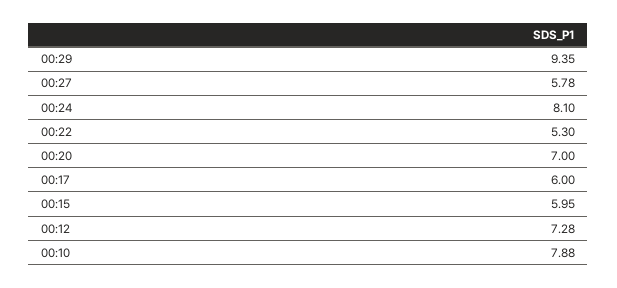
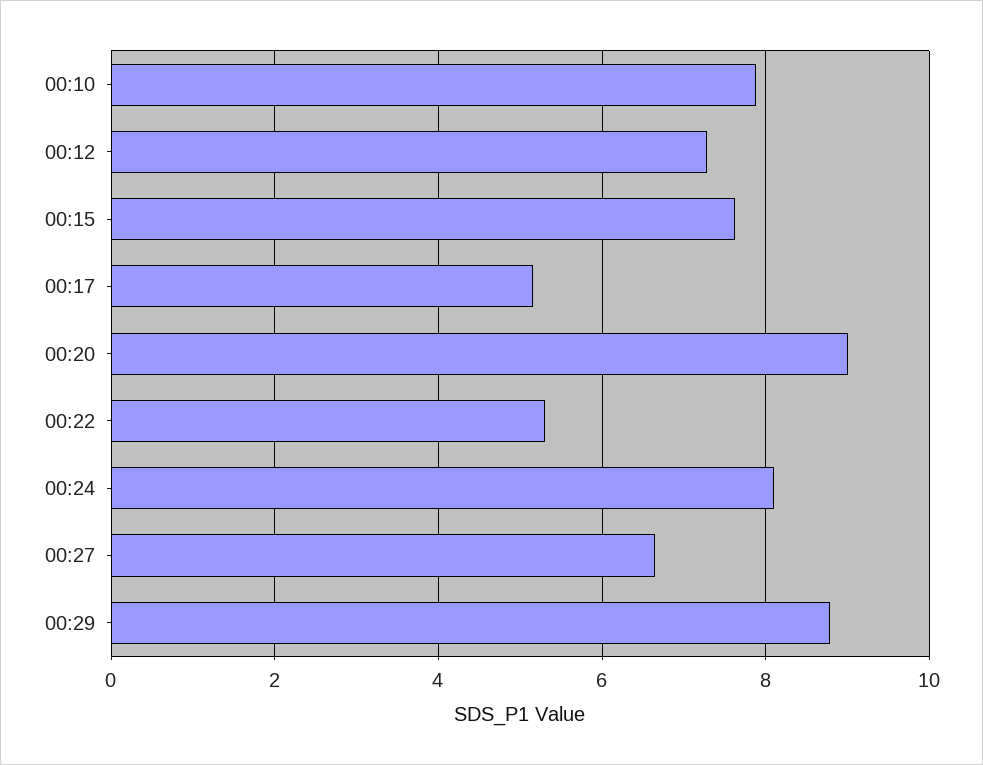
00:29: 9.35 -> 8.8
00:27: 5.78 -> 6.6
00:20: 7 -> 9
00:17: 6 -> 5.2
00:15: 5.95 -> 7.6

